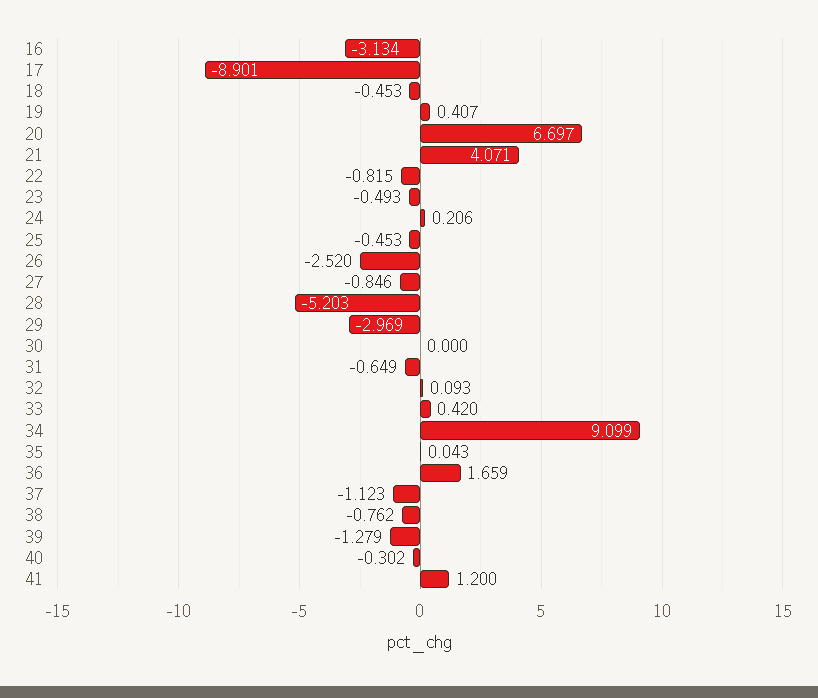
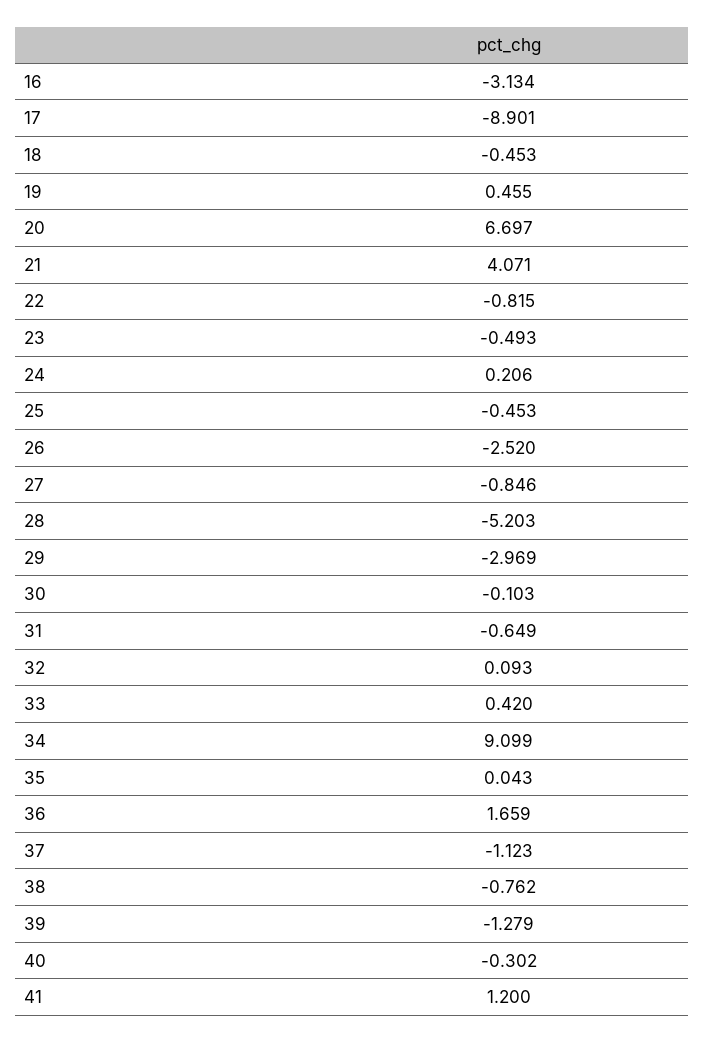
19: 0.407 -> 0.455
30: 0 -> -0.103

